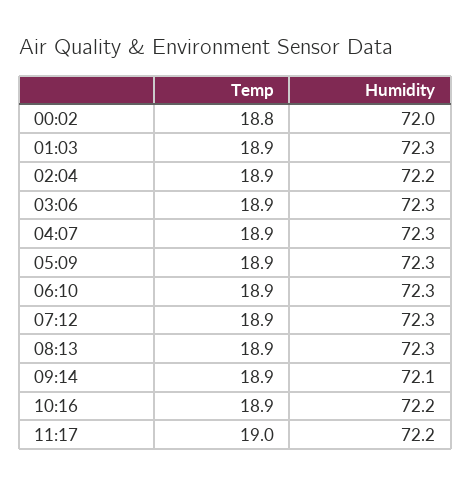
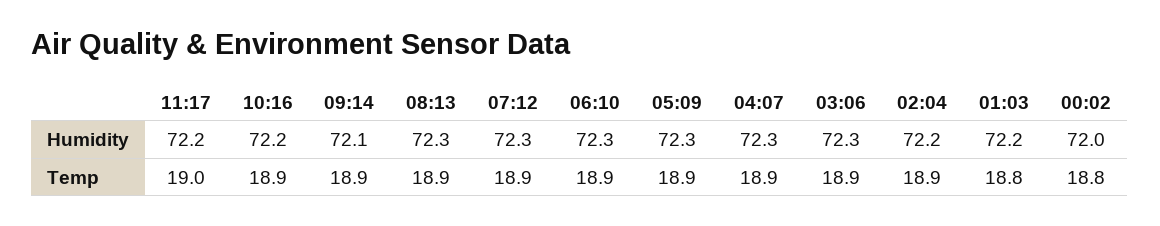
Temp, 01:03: 18.9 -> 18.8
Humidity, 01:03: 72.3 -> 72.2

